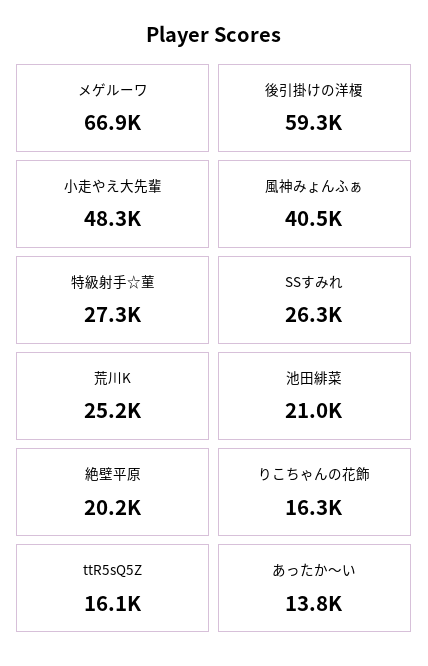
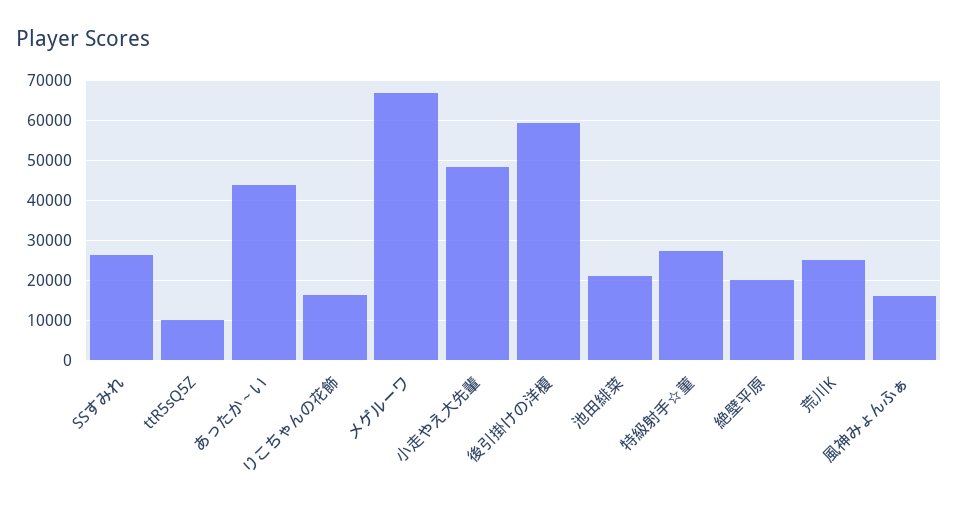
風神みょんふぁ: 40500 -> 16000
ttR5sQ5Z: 16100 -> 10000
あったか～い: 13800 -> 44000

